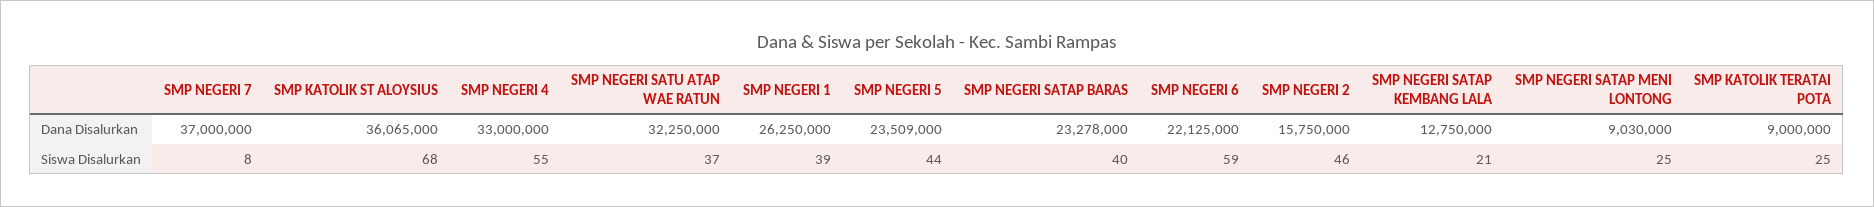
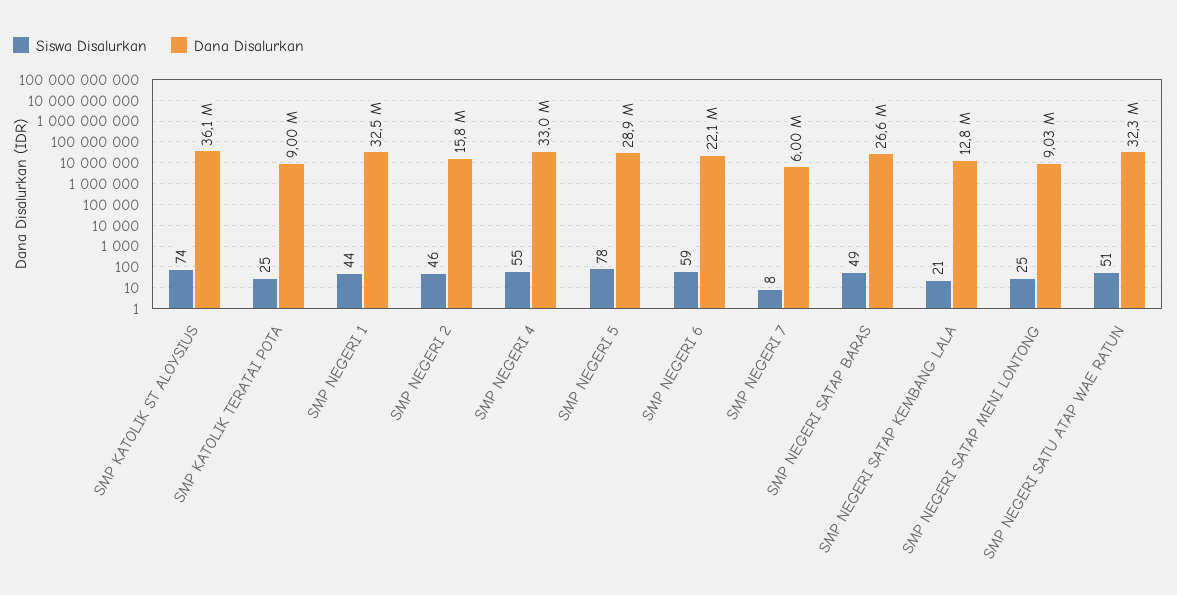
Dana Disalurkan, SMP NEGERI 7: 37000000 -> 6000000
Dana Disalurkan, SMP NEGERI 1: 26250000 -> 32500000
Dana Disalurkan, SMP NEGERI 5: 23509000 -> 28900000
Dana Disalurkan, SMP NEGERI SATAP BARAS: 23278000 -> 26600000
Siswa Disalurkan, SMP KATOLIK ST ALOYSIUS: 68 -> 74
Siswa Disalurkan, SMP NEGERI SATU ATAP WAE RATUN: 37 -> 51
Siswa Disalurkan, SMP NEGERI 1: 39 -> 44
Siswa Disalurkan, SMP NEGERI 5: 44 -> 78
Siswa Disalurkan, SMP NEGERI SATAP BARAS: 40 -> 49

